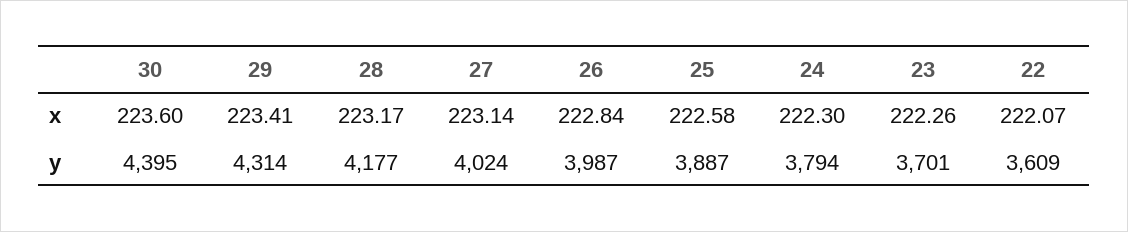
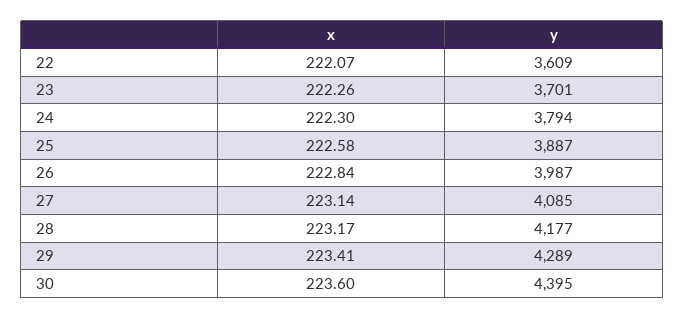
29, y: 4314 -> 4289
27, y: 4024 -> 4085

